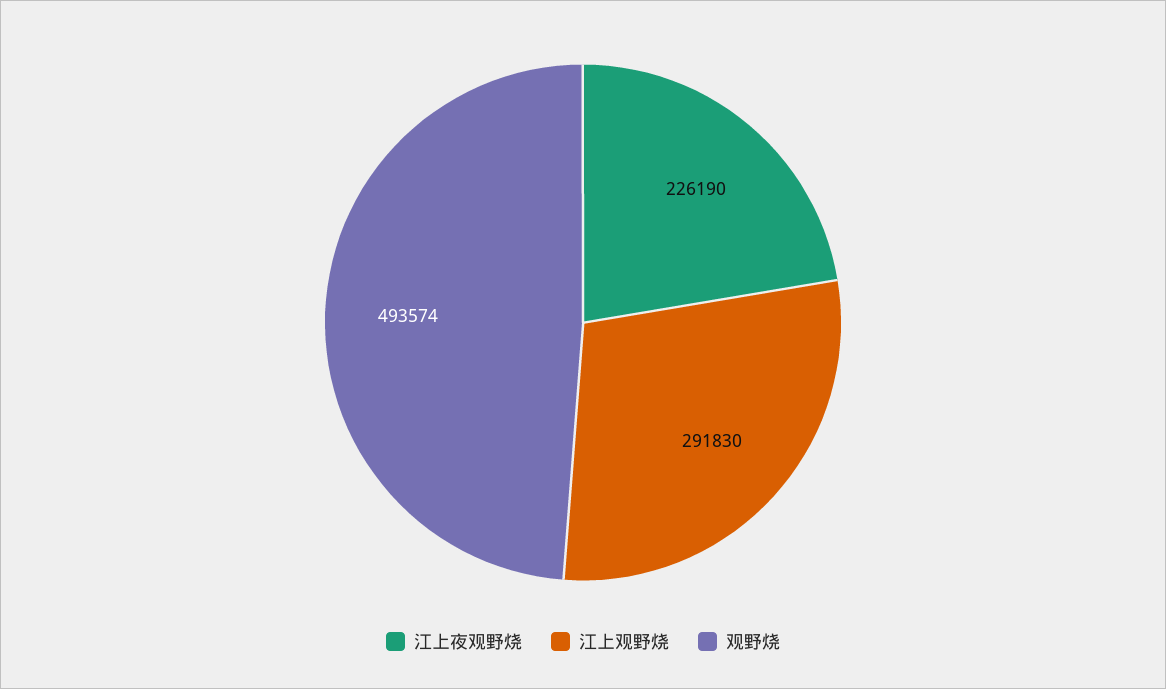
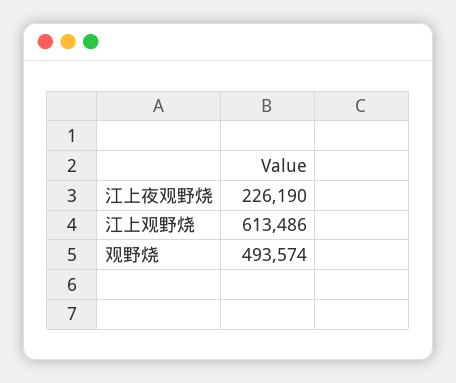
江上观野烧: 291830 -> 613486

